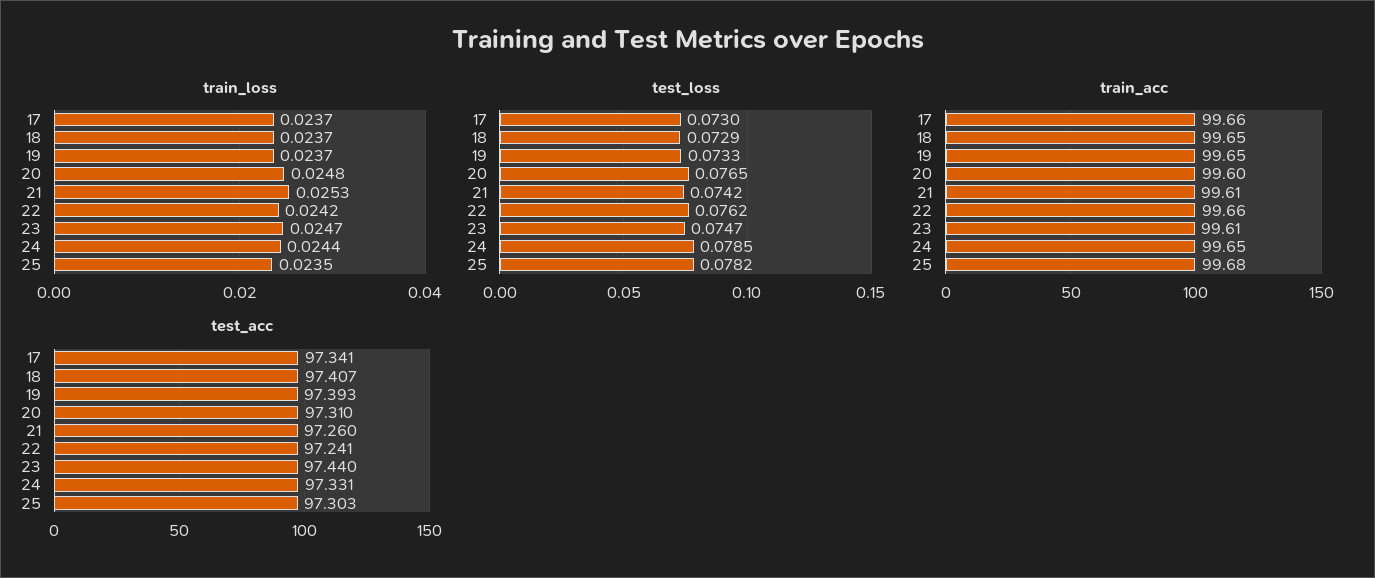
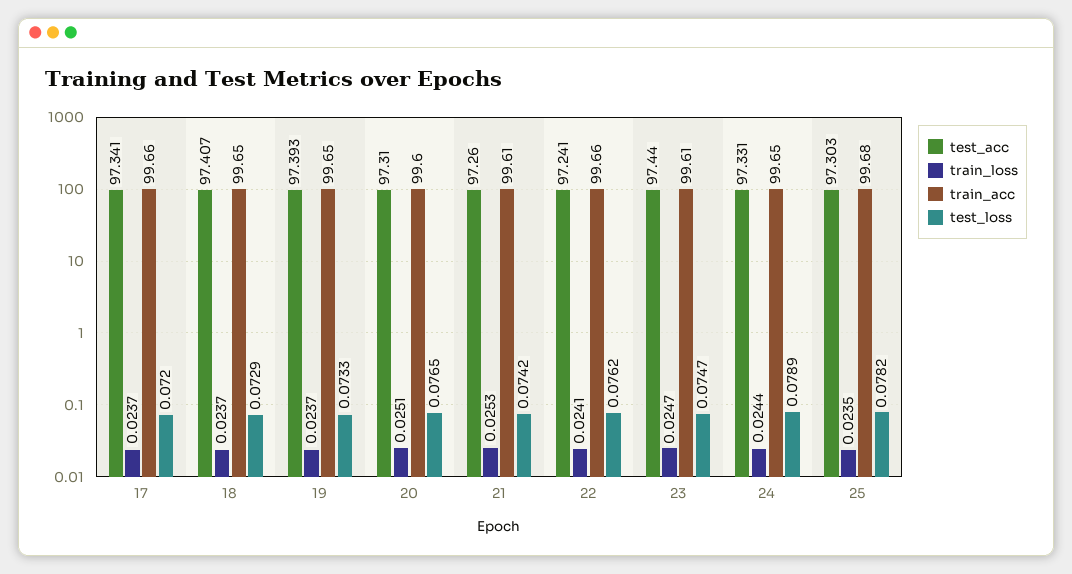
train_loss, 20: 0.0248 -> 0.0251
train_loss, 22: 0.0242 -> 0.0241
test_loss, 17: 0.073 -> 0.072
test_loss, 24: 0.0785 -> 0.0789

